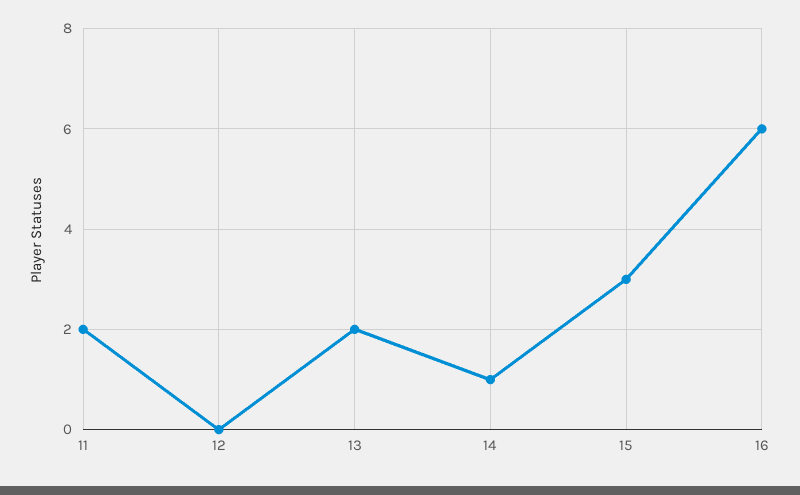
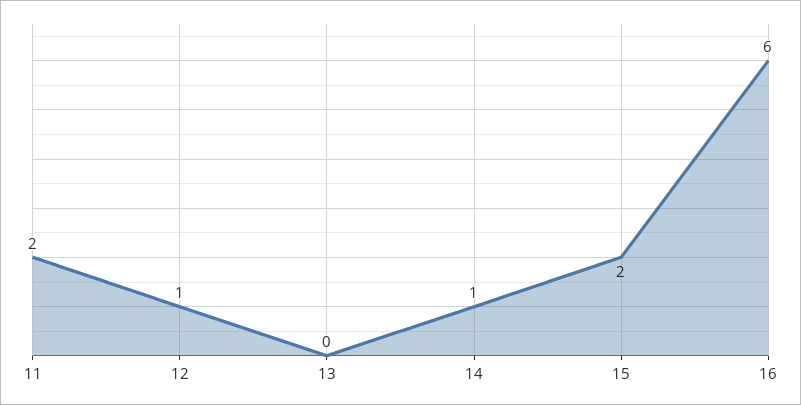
12: 0 -> 1
13: 2 -> 0
15: 3 -> 2

